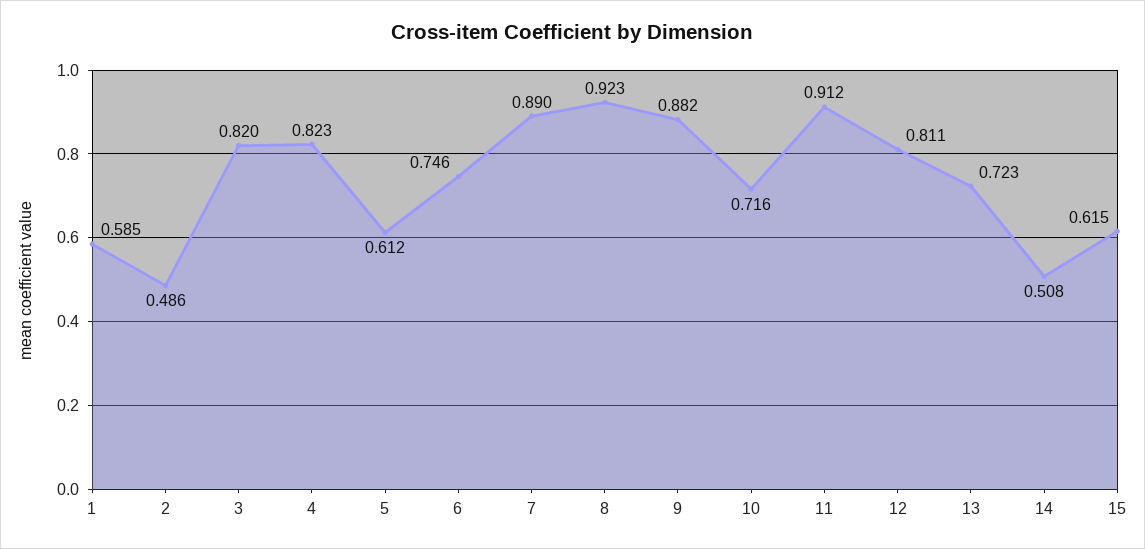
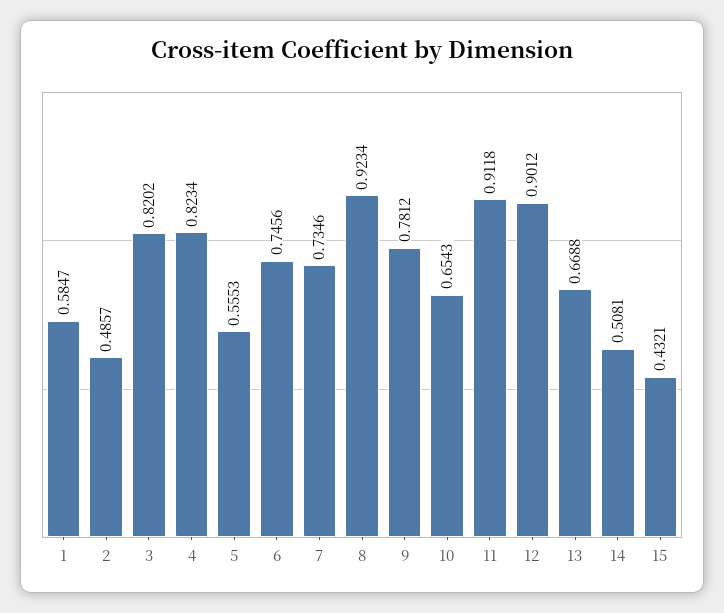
5: 0.612 -> 0.5553
7: 0.89 -> 0.7346
9: 0.882 -> 0.7812
10: 0.716 -> 0.6543
12: 0.811 -> 0.9012
13: 0.723 -> 0.6688
15: 0.615 -> 0.4321

